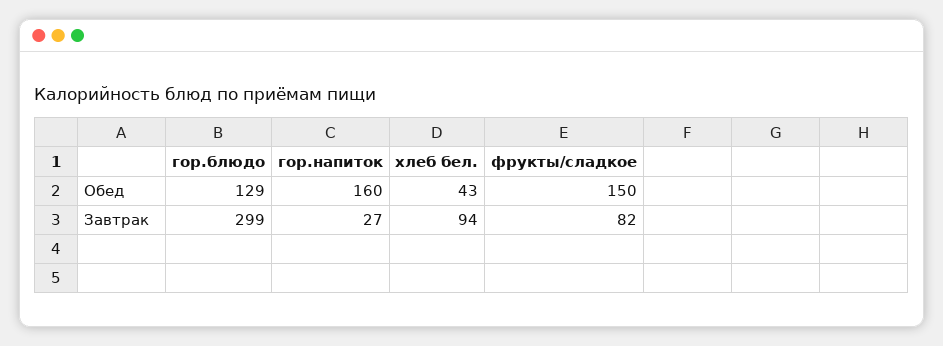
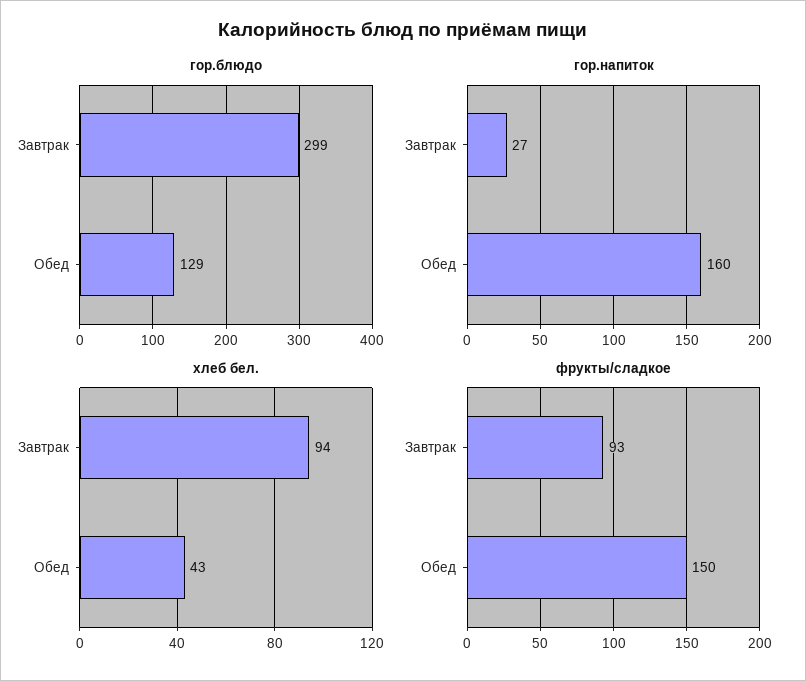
фрукты/сладкое, Завтрак: 82 -> 93

